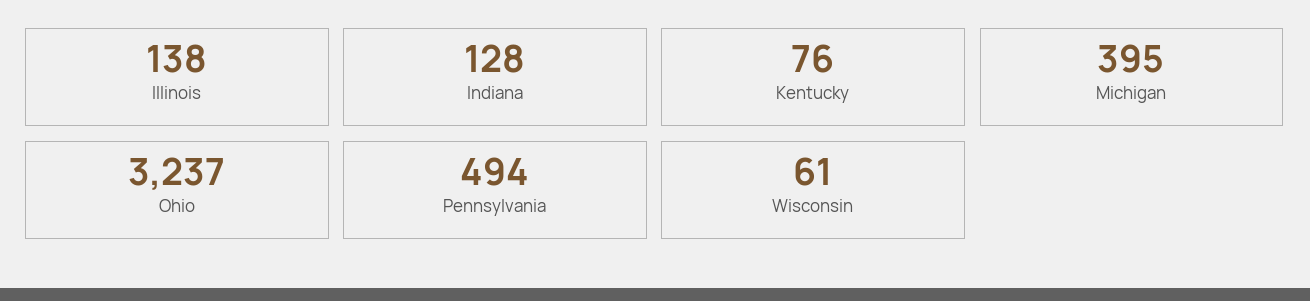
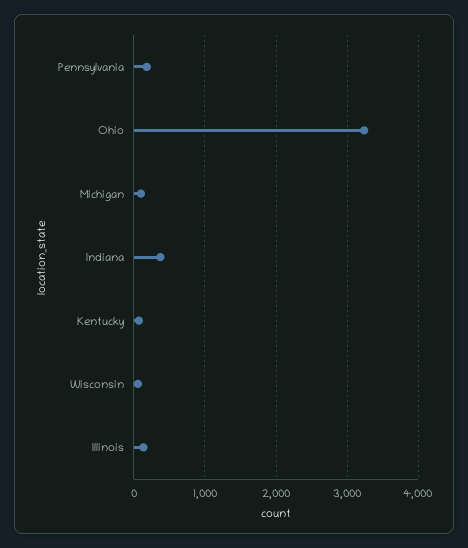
Indiana: 128 -> 400
Michigan: 395 -> 100
Pennsylvania: 494 -> 200

